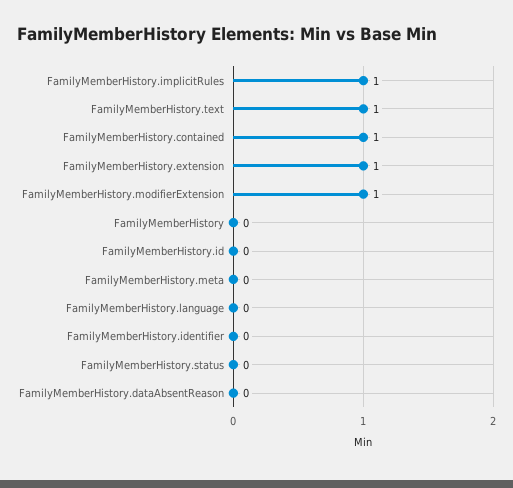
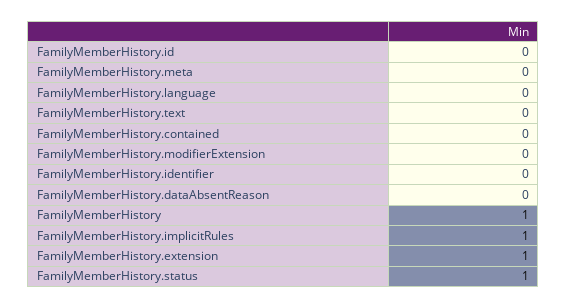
FamilyMemberHistory.text: 1 -> 0
FamilyMemberHistory.contained: 1 -> 0
FamilyMemberHistory.modifierExtension: 1 -> 0
FamilyMemberHistory: 0 -> 1
FamilyMemberHistory.status: 0 -> 1

